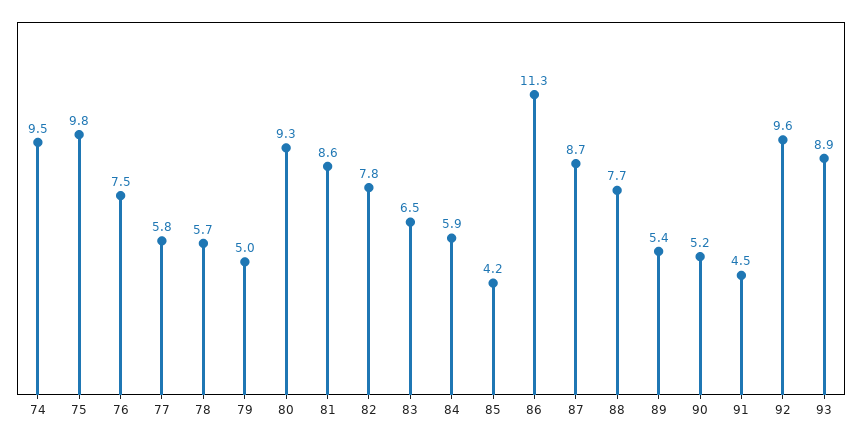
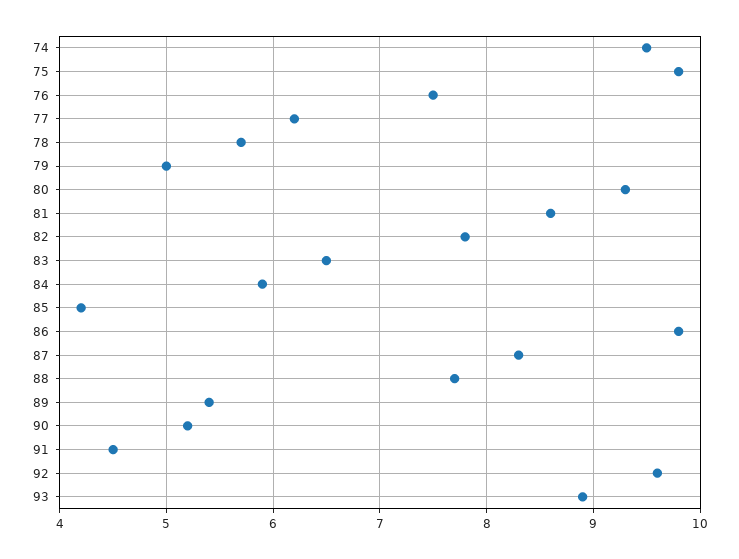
77: 5.8 -> 6.2
86: 11.3 -> 9.8
87: 8.7 -> 8.3

